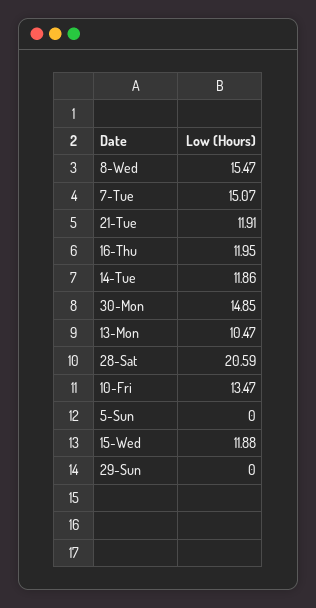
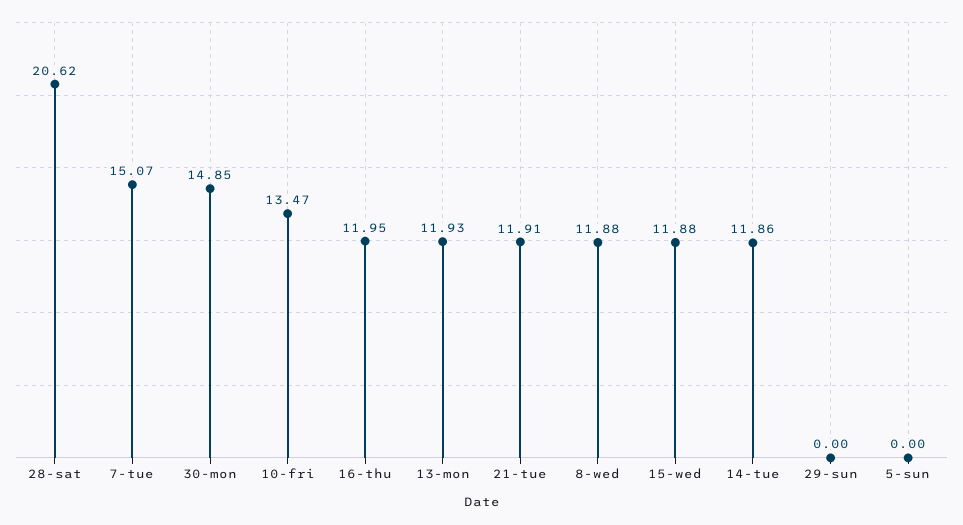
8-Wed: 15.47 -> 11.88
13-Mon: 10.47 -> 11.93
28-Sat: 20.59 -> 20.62

